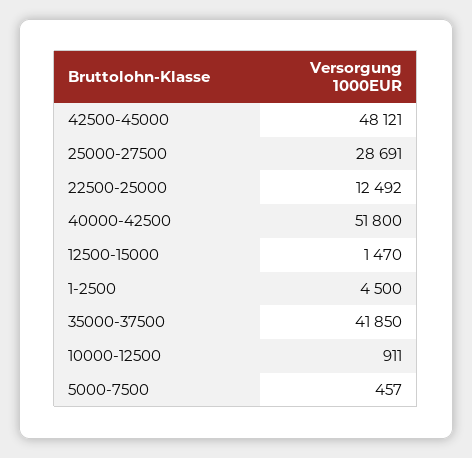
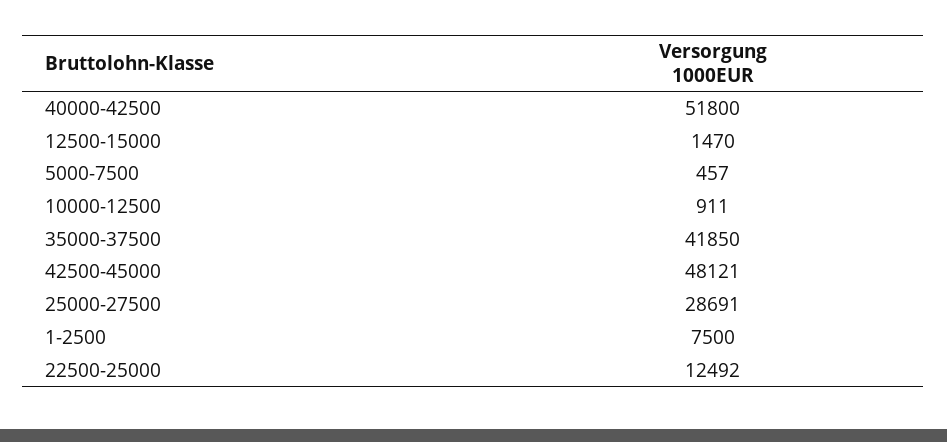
1-2500: 4500 -> 7500

